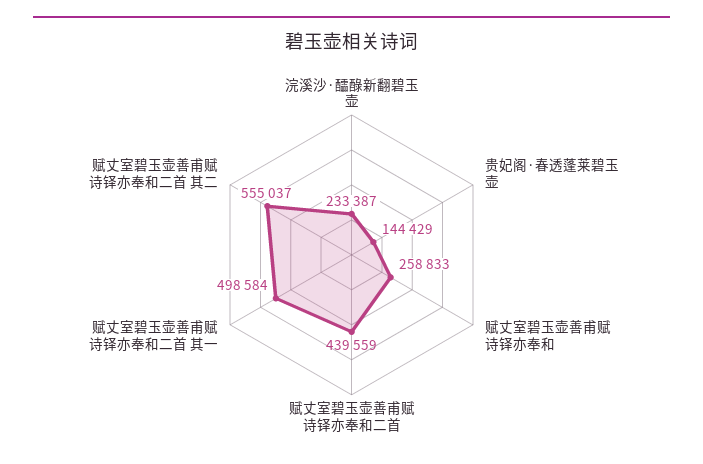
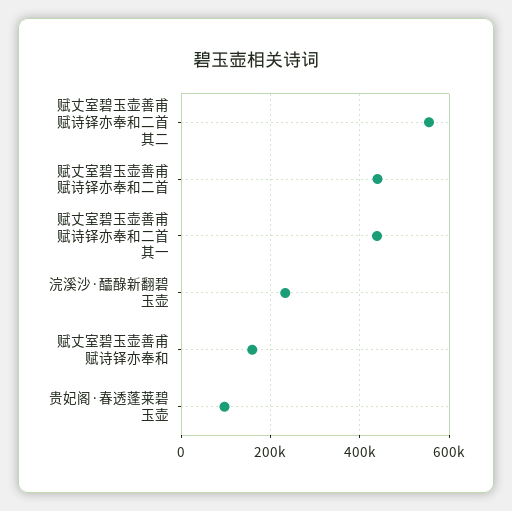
贵妃阁·春透蓬莱碧玉壶: 144429 -> 100000
赋丈室碧玉壶善甫赋诗铎亦奉和: 258833 -> 160000
赋丈室碧玉壶善甫赋诗铎亦奉和二首 其一: 498584 -> 440000

